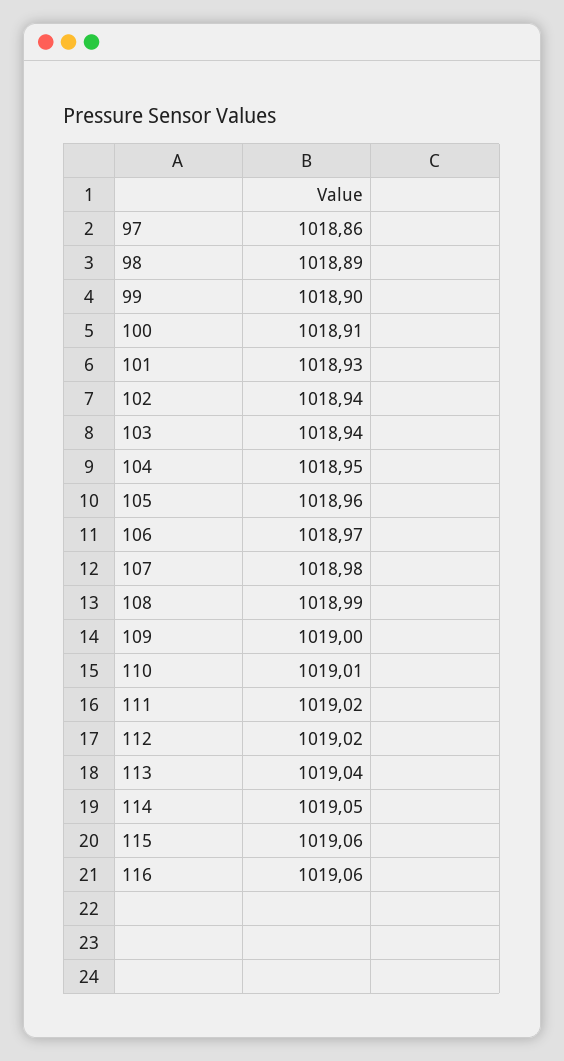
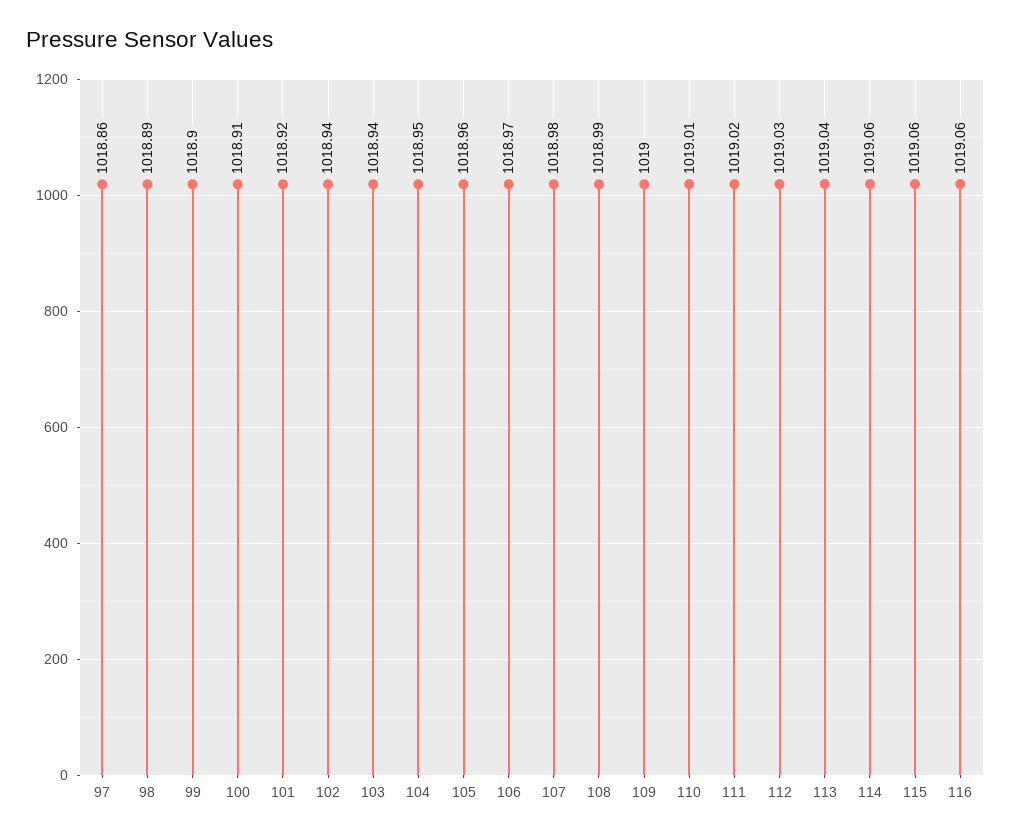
101: 1018.93 -> 1018.92
112: 1019.02 -> 1019.03
114: 1019.05 -> 1019.06

